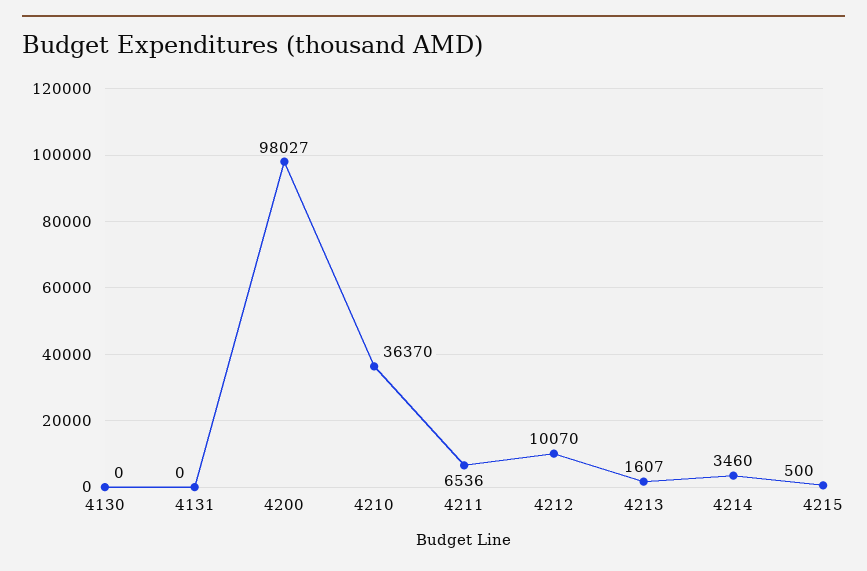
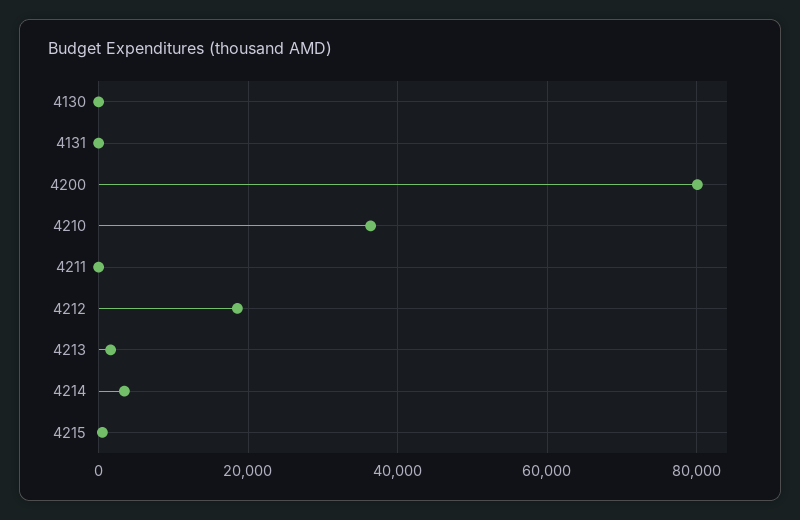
4200: 98027 -> 80000
4211: 6536 -> 0
4212: 10070 -> 18000

